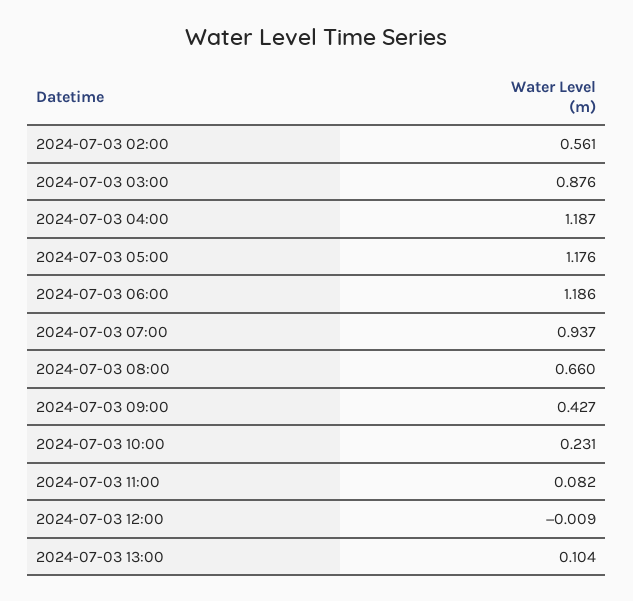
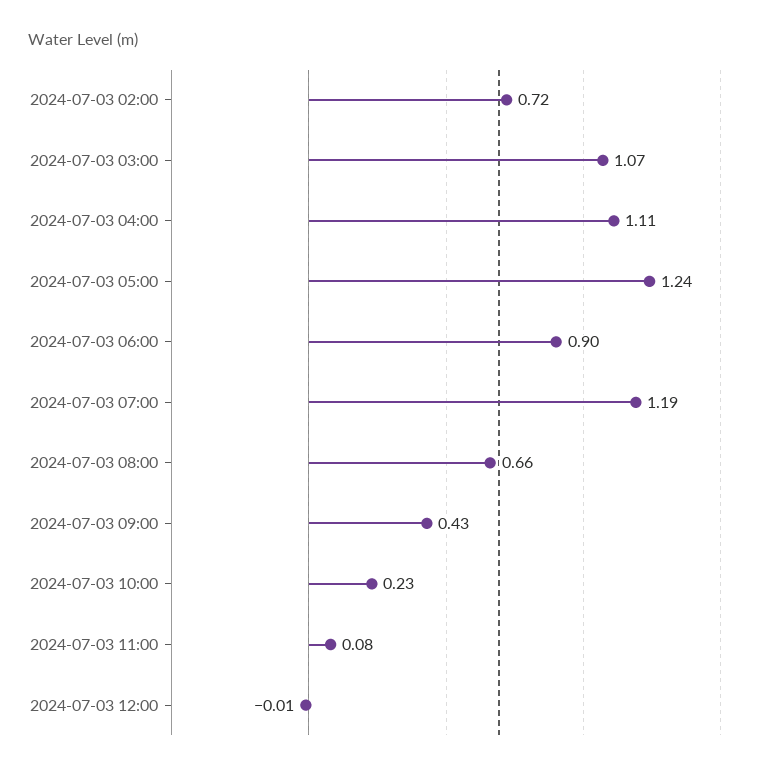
2024-07-03 02:00: 0.561 -> 0.72
2024-07-03 03:00: 0.876 -> 1.07
2024-07-03 04:00: 1.187 -> 1.11
2024-07-03 05:00: 1.176 -> 1.24
2024-07-03 06:00: 1.186 -> 0.9
2024-07-03 07:00: 0.937 -> 1.19
2024-07-03 13:00: 0.104 -> none

